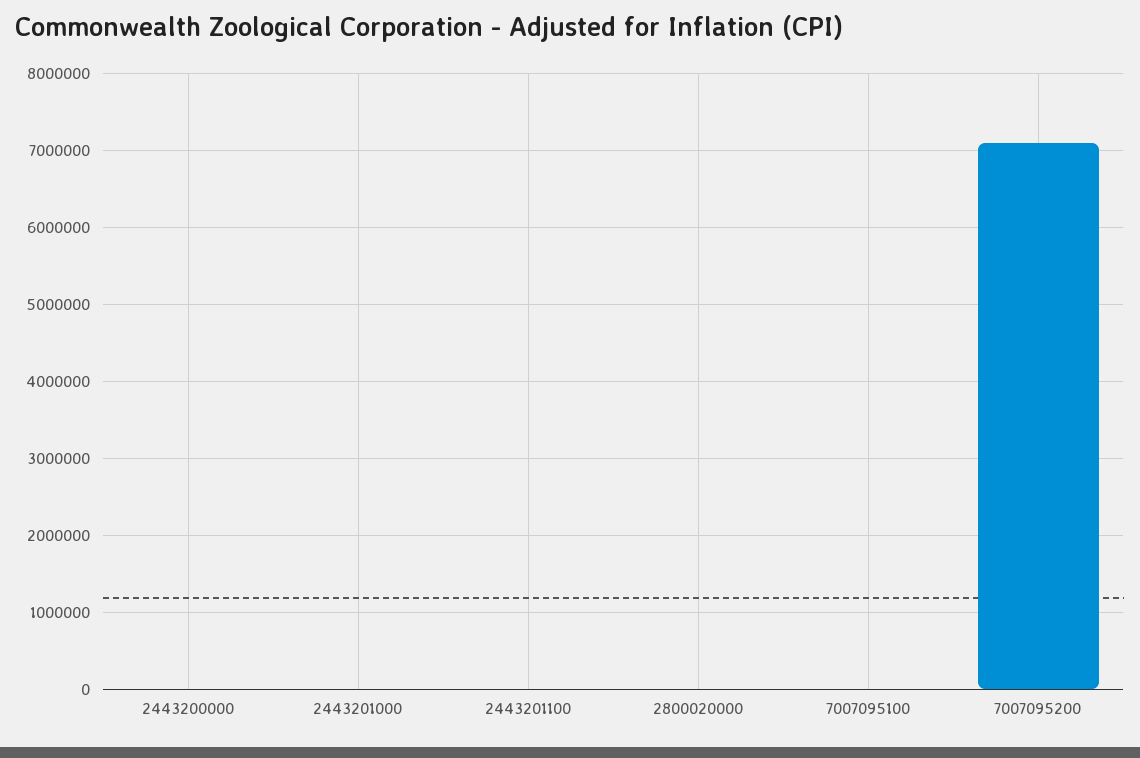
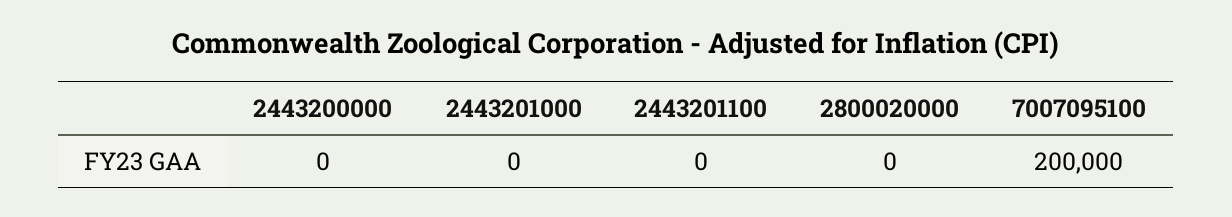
7007095100: 0 -> 200000
7007095200: 7100000 -> none

